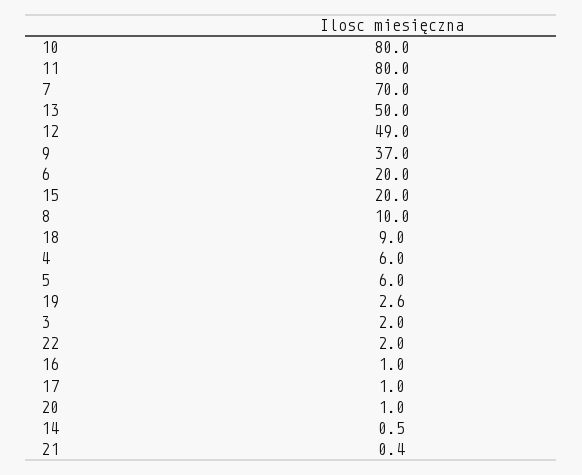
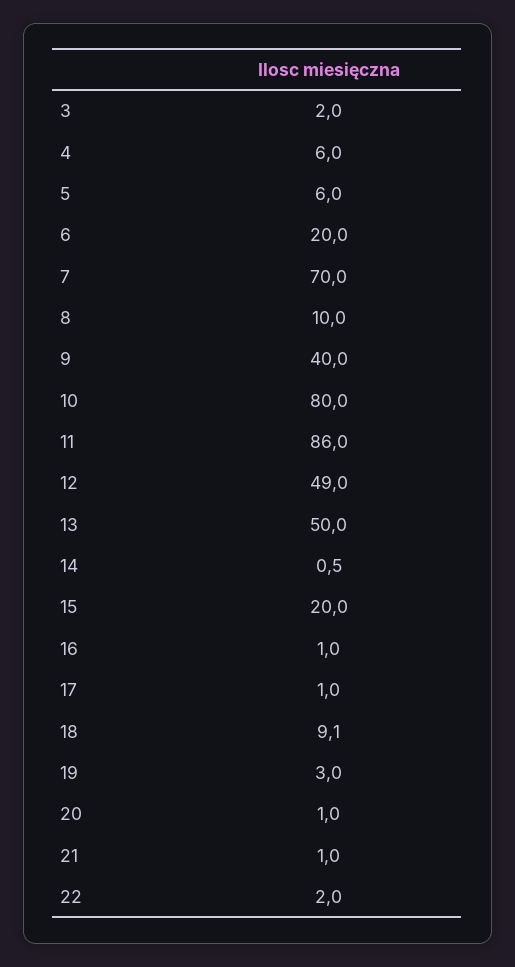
11: 80 -> 86
9: 37 -> 40
18: 9 -> 9.1
19: 2.6 -> 3
21: 0.4 -> 1

